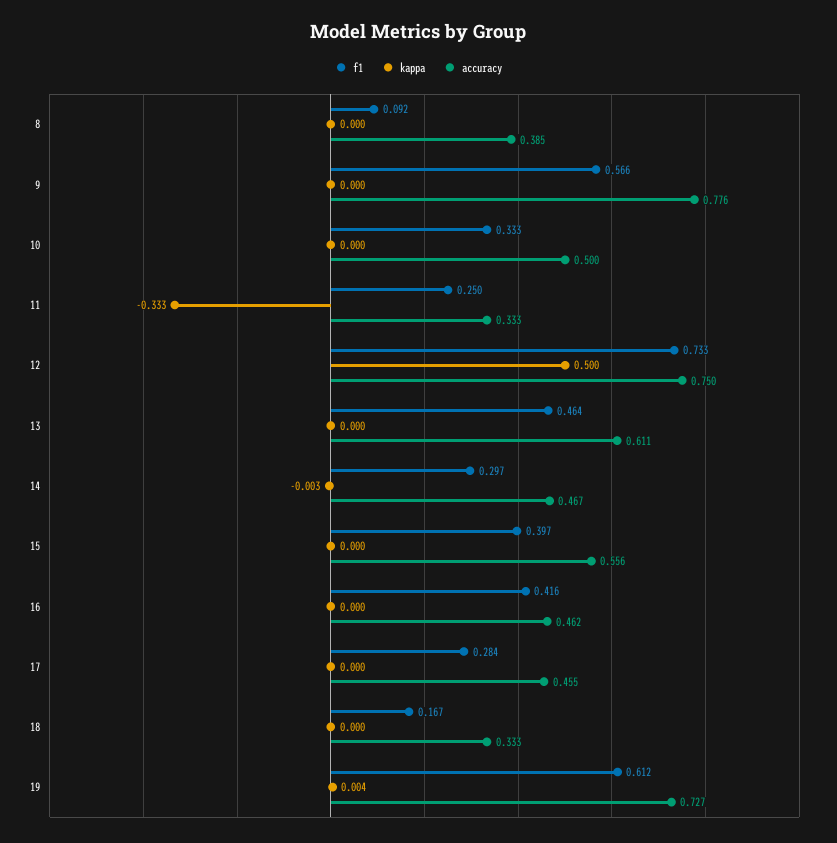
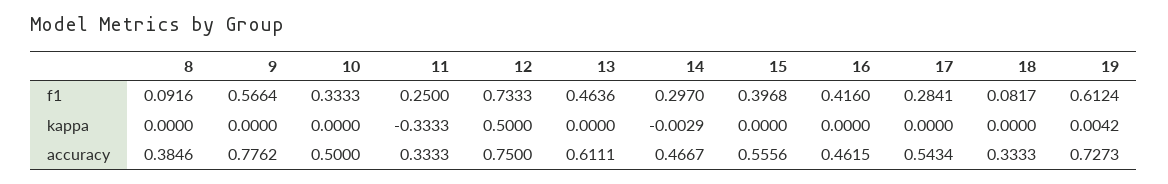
accuracy, 17: 0.455 -> 0.5434
f1, 18: 0.167 -> 0.0817

